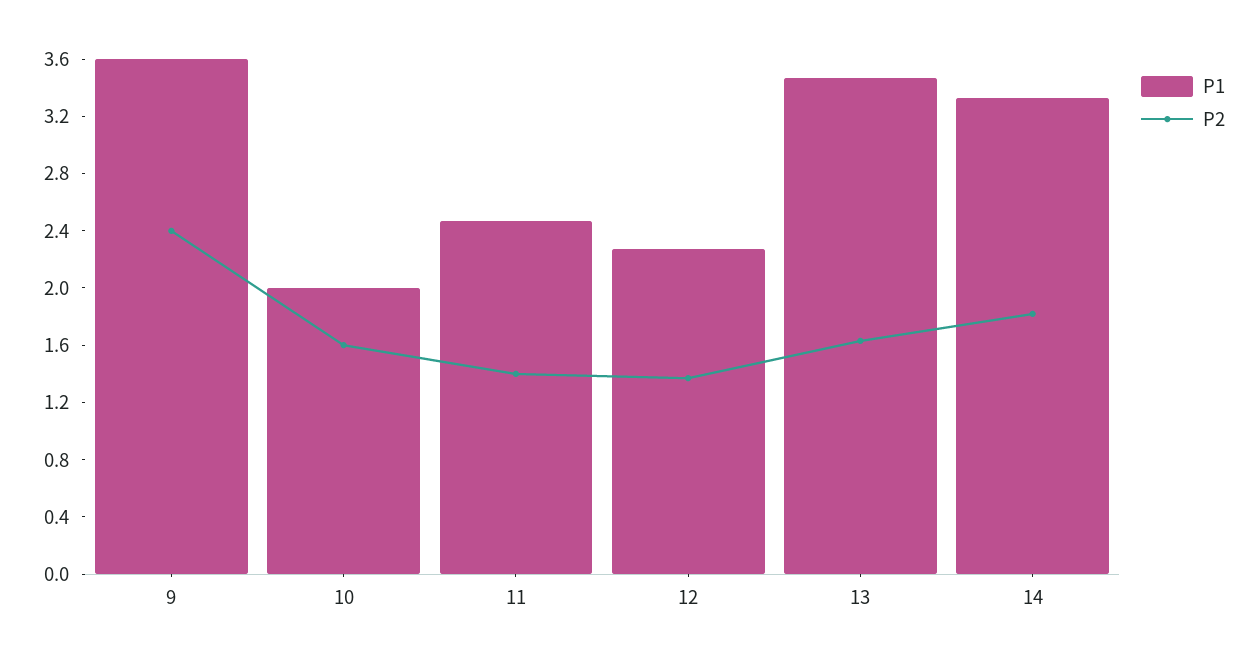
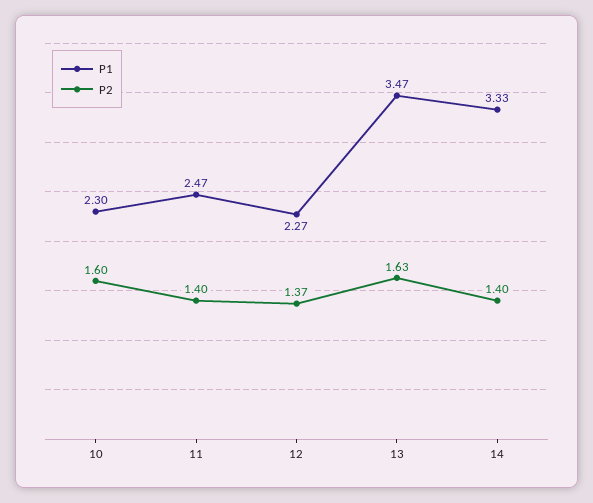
P1, 9: 3.6 -> none
P2, 9: 2.4 -> none
P1, 10: 2 -> 2.3
P2, 14: 1.8 -> 1.4

